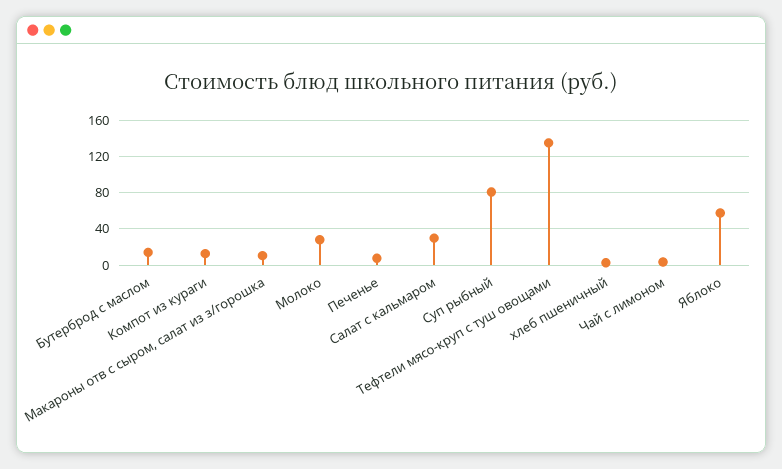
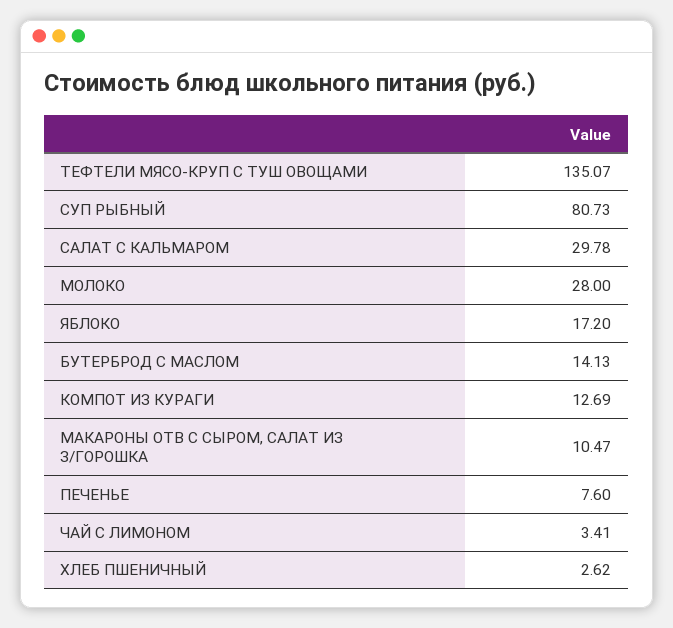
Яблоко: 60 -> 17.2

